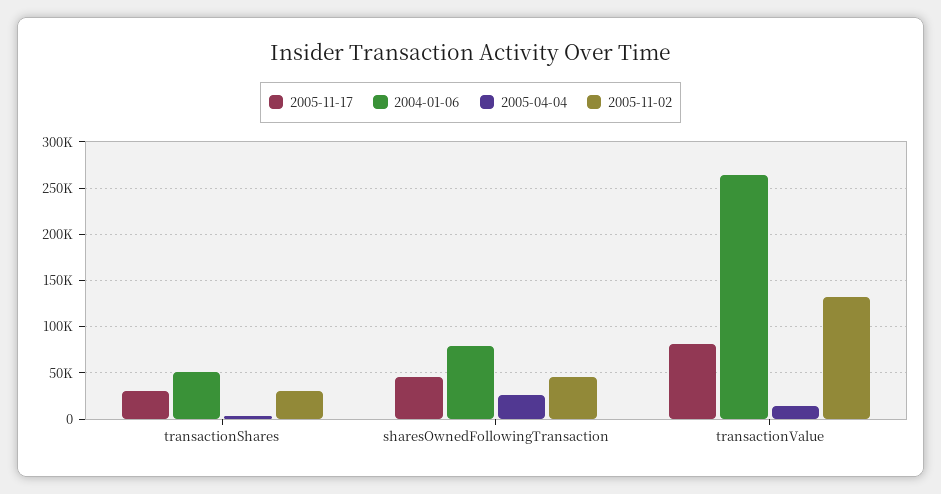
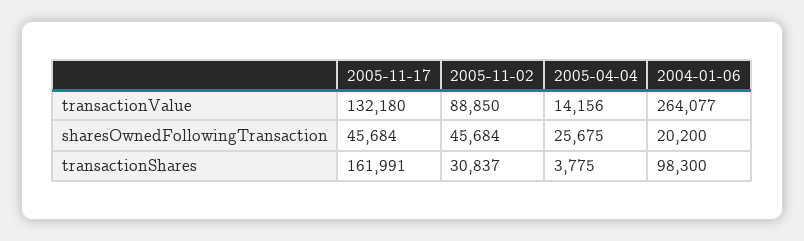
2005-11-17, transactionShares: 30000 -> 161991
2004-01-06, transactionShares: 50000 -> 98300
2004-01-06, sharesOwnedFollowingTransaction: 80000 -> 20200
2005-11-17, transactionValue: 80000 -> 132180
2005-11-02, transactionValue: 130000 -> 88850

